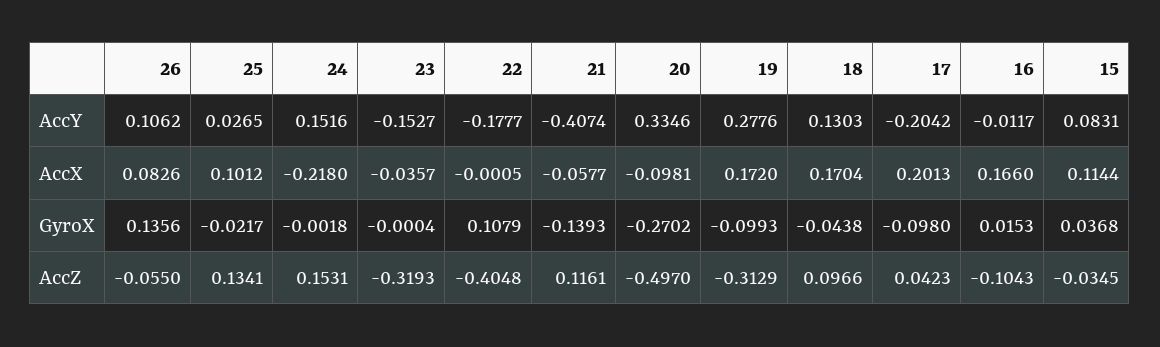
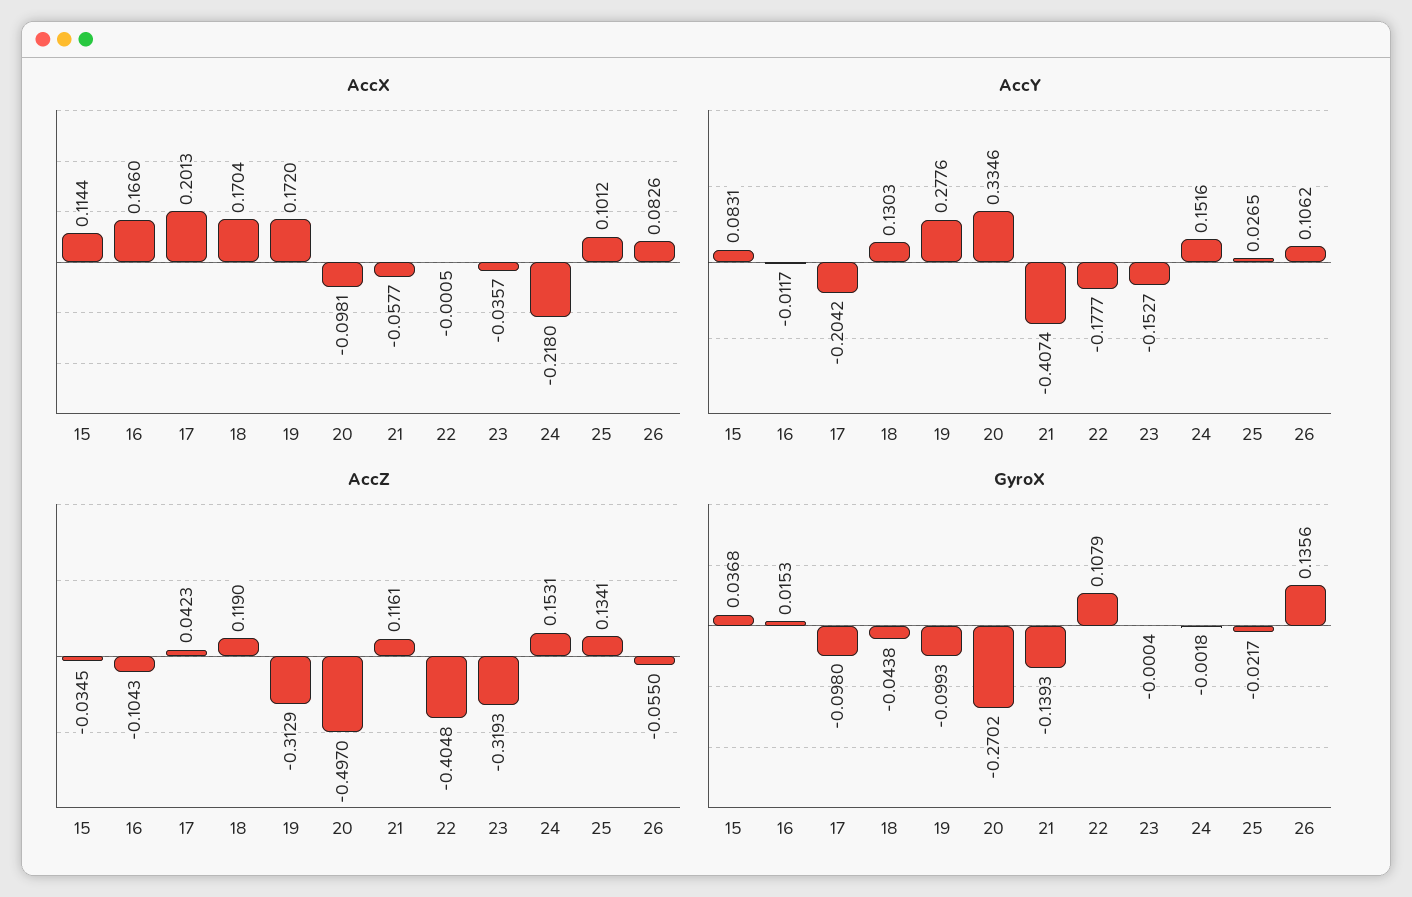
AccZ, 18: 0.0966 -> 0.119

